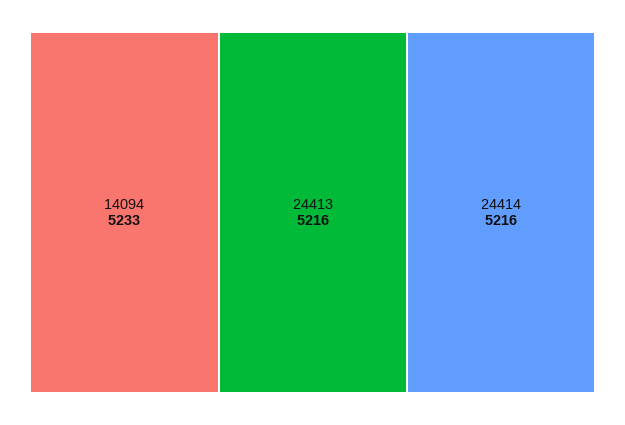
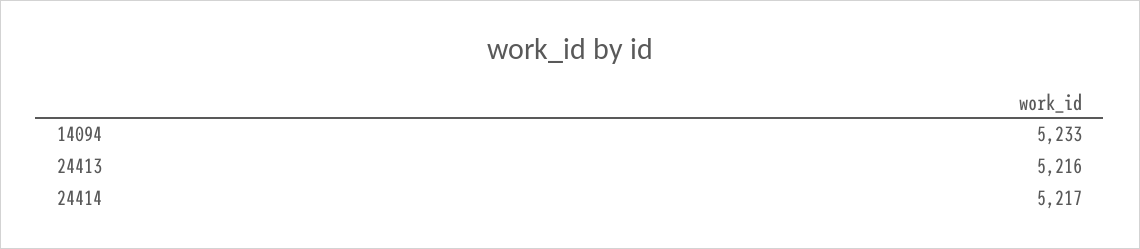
24414: 5216 -> 5217

